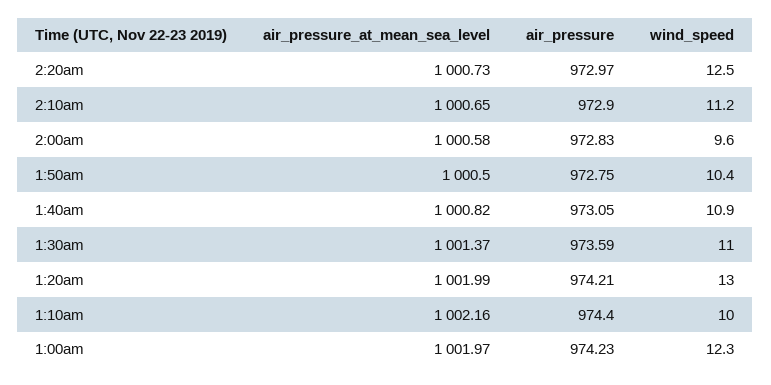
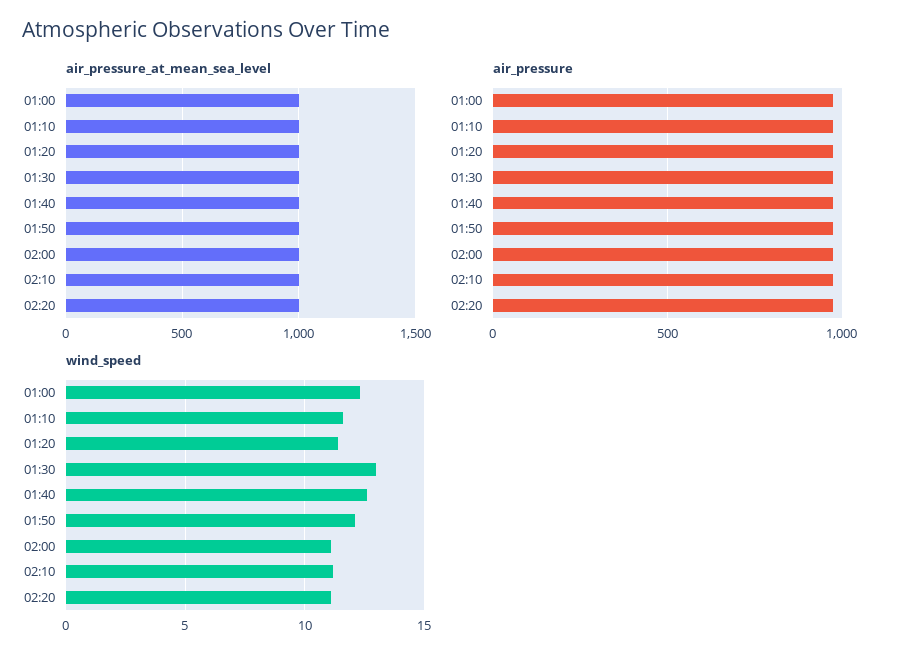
wind_speed, 2:20am: 12.5 -> 11
wind_speed, 2:00am: 9.6 -> 11
wind_speed, 1:50am: 10.4 -> 12
wind_speed, 1:40am: 10.9 -> 12.5
wind_speed, 1:30am: 11 -> 13
wind_speed, 1:20am: 13 -> 11.5
wind_speed, 1:10am: 10 -> 11.5

